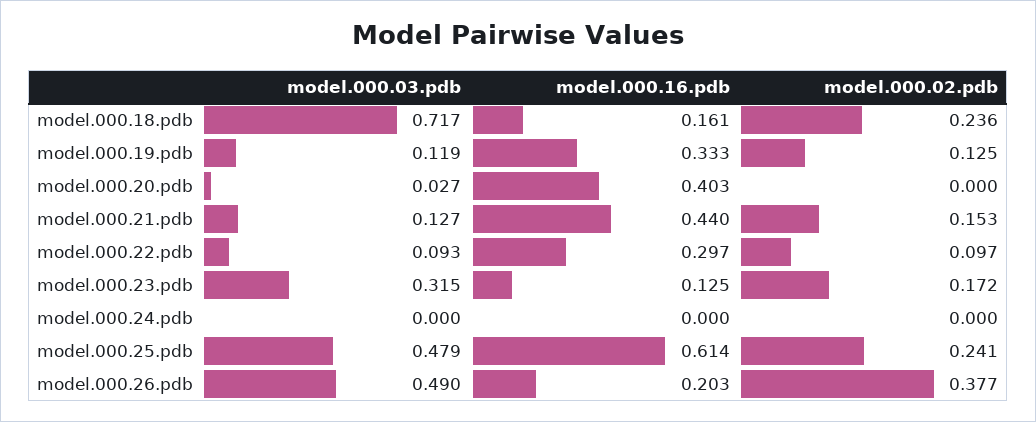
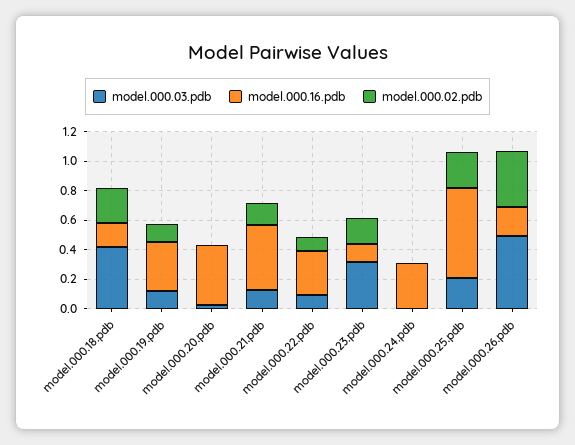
model.000.03.pdb, model.000.18.pdb: 0.717 -> 0.4
model.000.16.pdb, model.000.24.pdb: 0 -> 0.3
model.000.03.pdb, model.000.25.pdb: 0.479 -> 0.2

